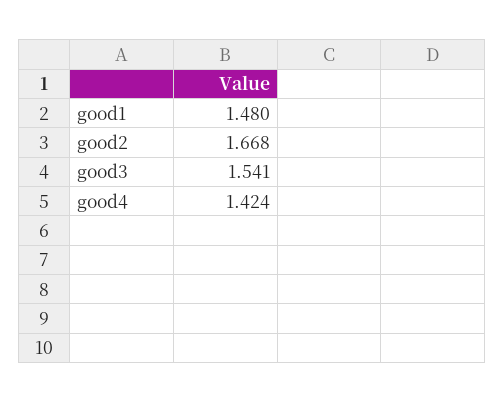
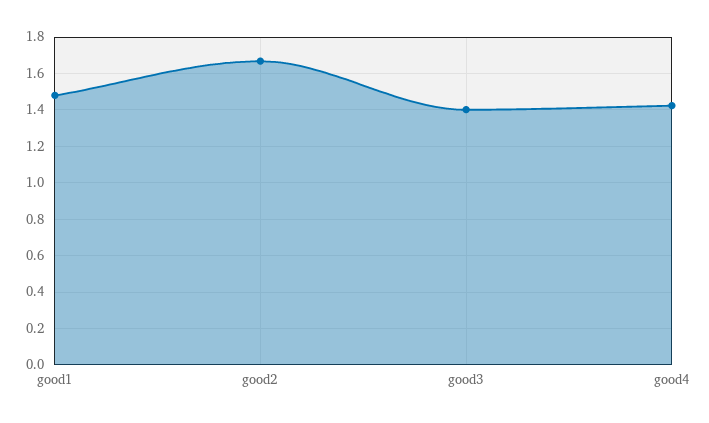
good3: 1.541 -> 1.4

